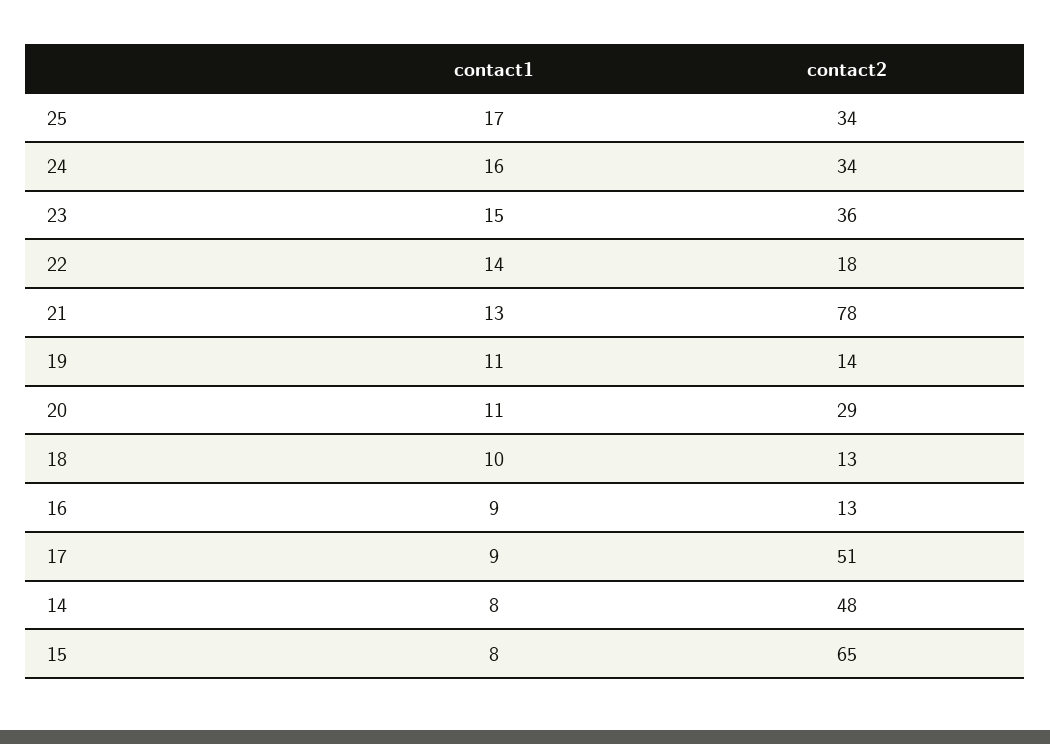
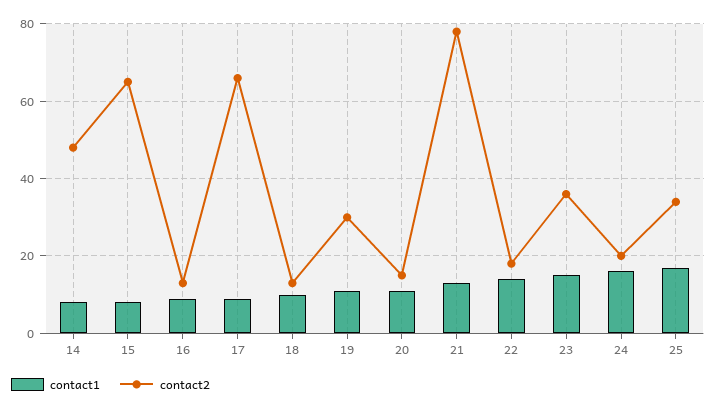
contact2, 24: 34 -> 20
contact2, 19: 14 -> 30
contact2, 20: 29 -> 15
contact2, 17: 51 -> 65

